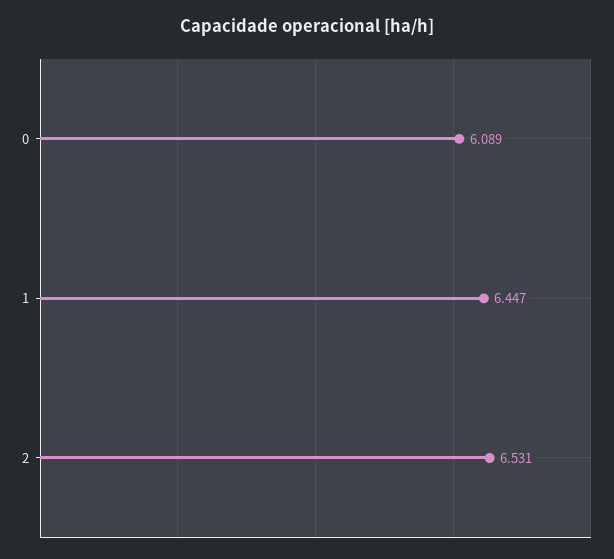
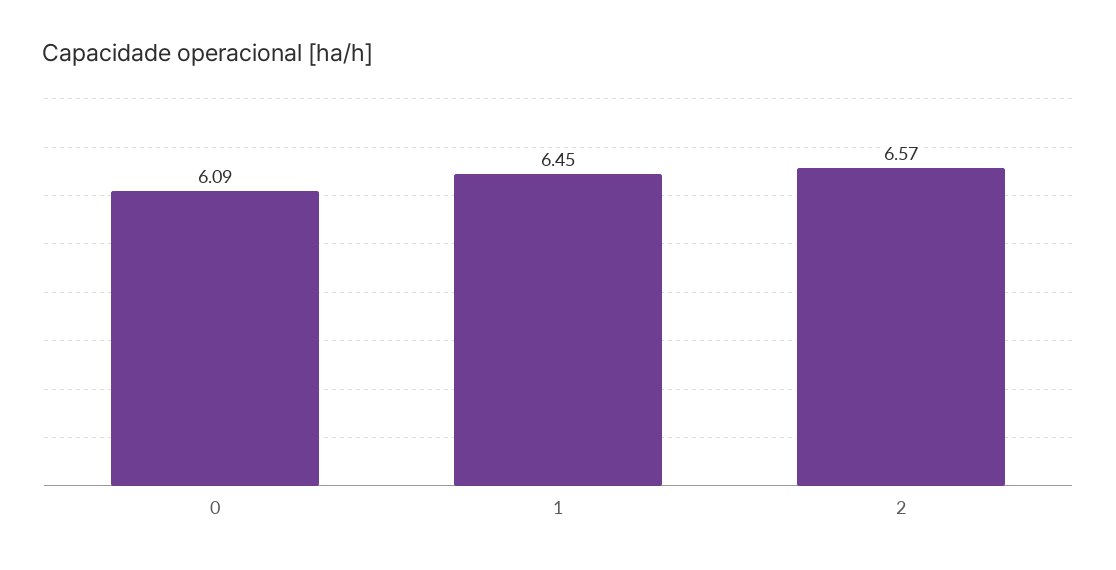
2: 6.531 -> 6.57

